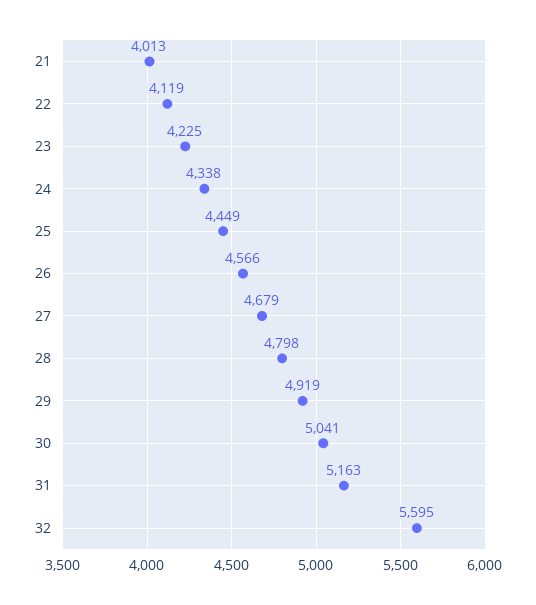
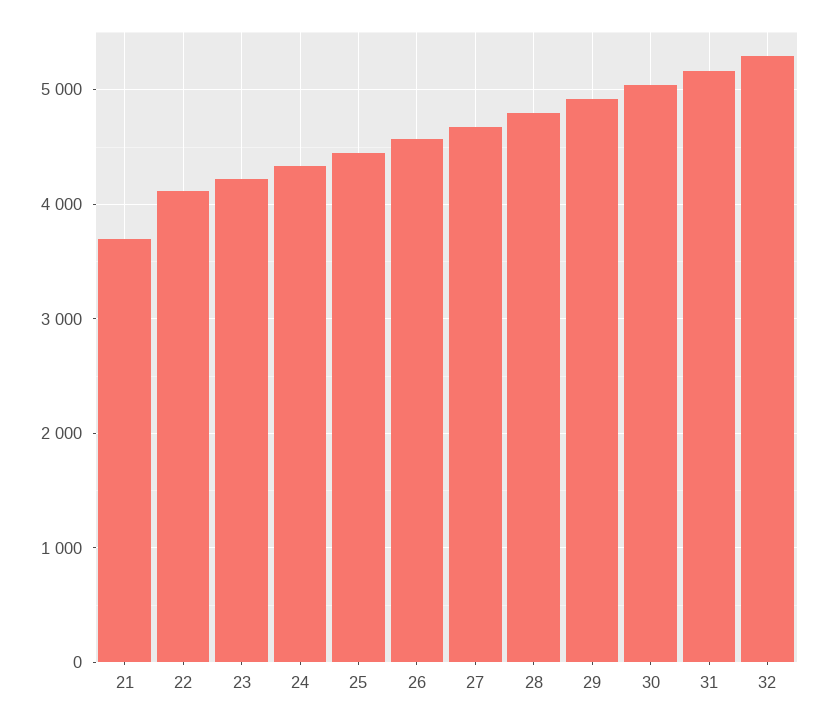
21: 4013 -> 3700
32: 5595 -> 5300

